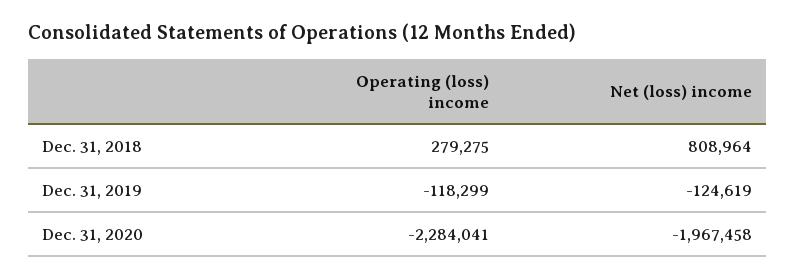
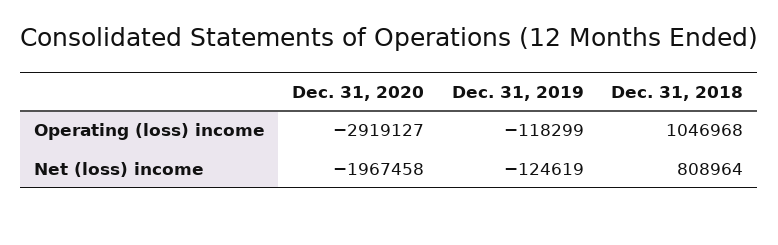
Operating (loss) income, Dec. 31, 2018: 279275 -> 1046968
Operating (loss) income, Dec. 31, 2020: -2284041 -> -2919127

